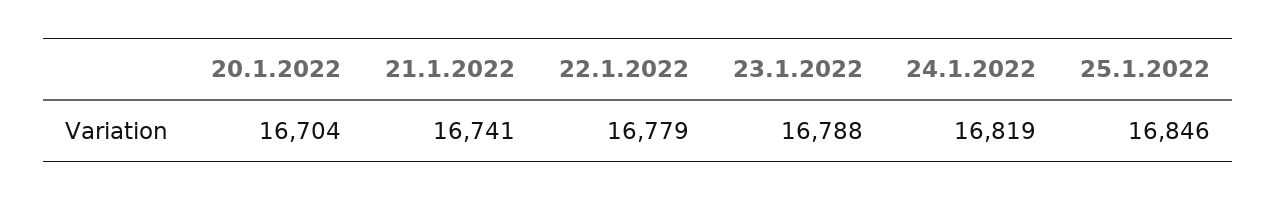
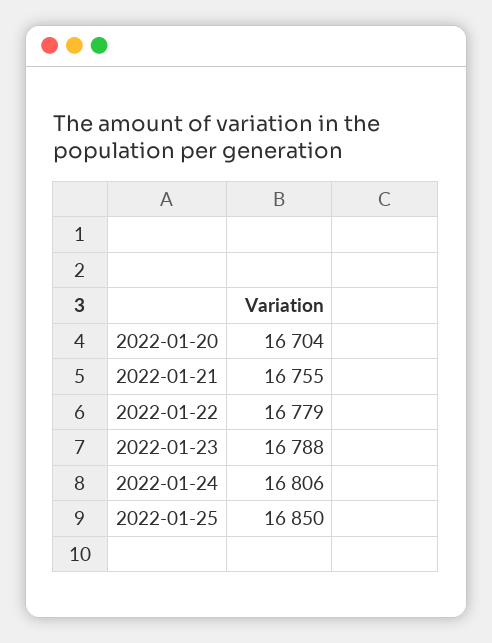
21.1.2022: 16741 -> 16755
24.1.2022: 16819 -> 16806
25.1.2022: 16846 -> 16850

